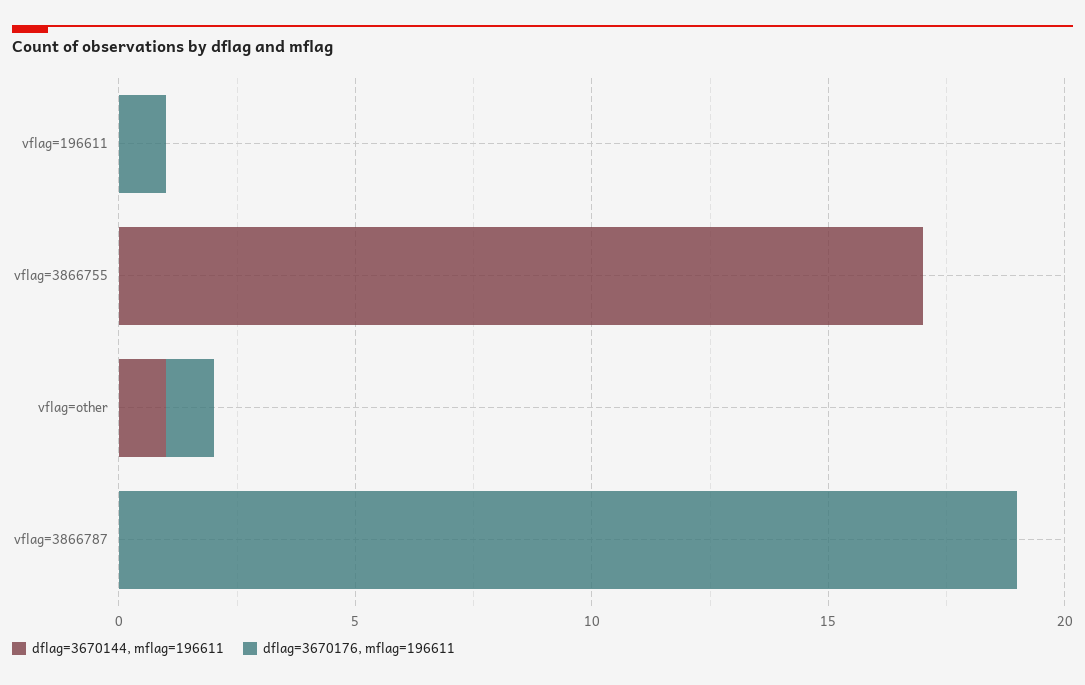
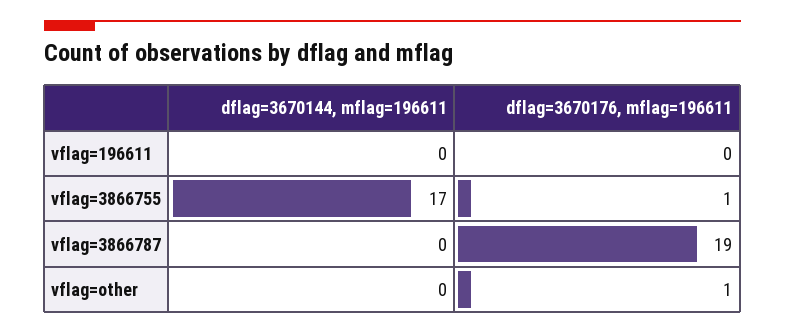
dflag=3670176, mflag=196611, vflag=196611: 1 -> 0
dflag=3670176, mflag=196611, vflag=3866755: 0 -> 1
dflag=3670144, mflag=196611, vflag=other: 1 -> 0

